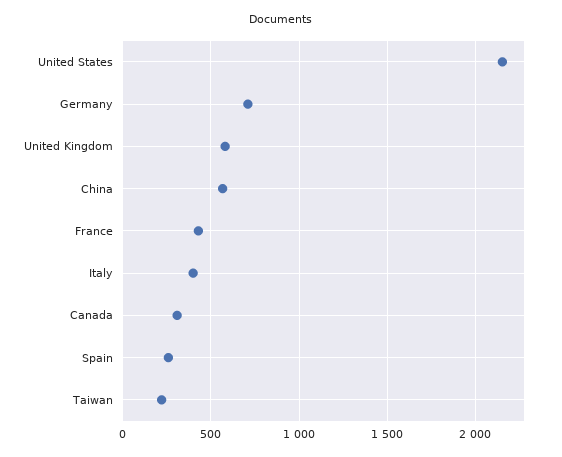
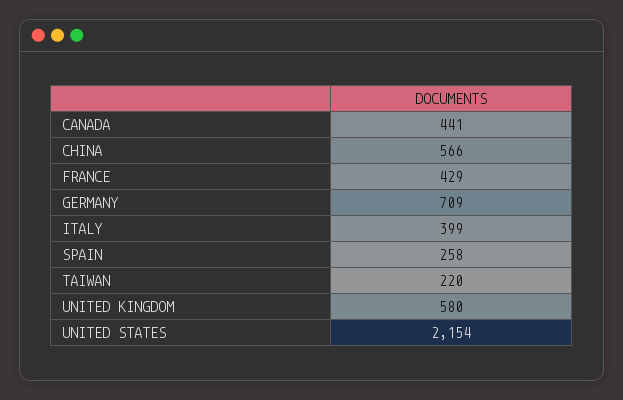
Canada: 300 -> 441

